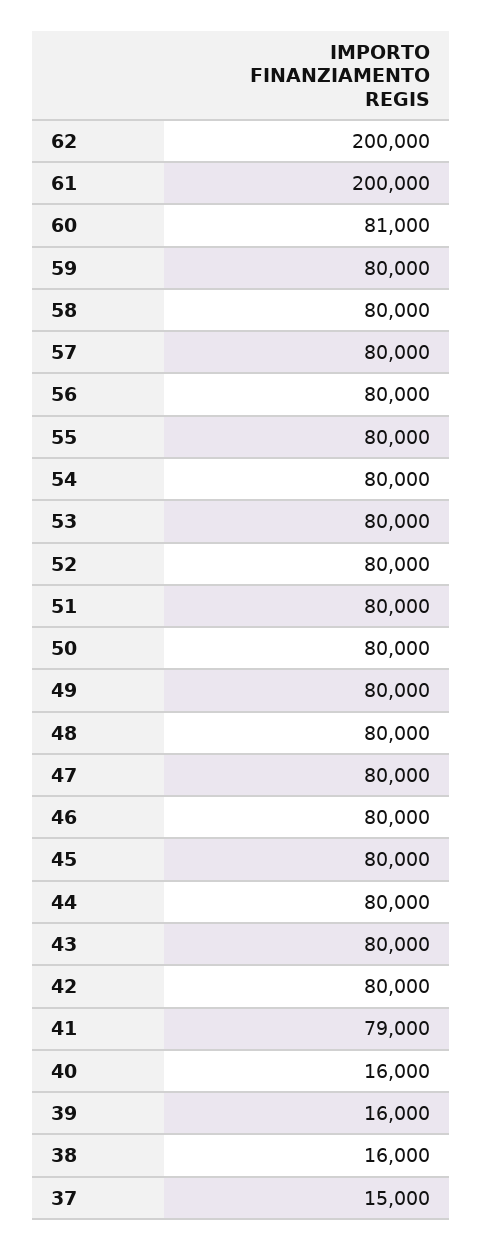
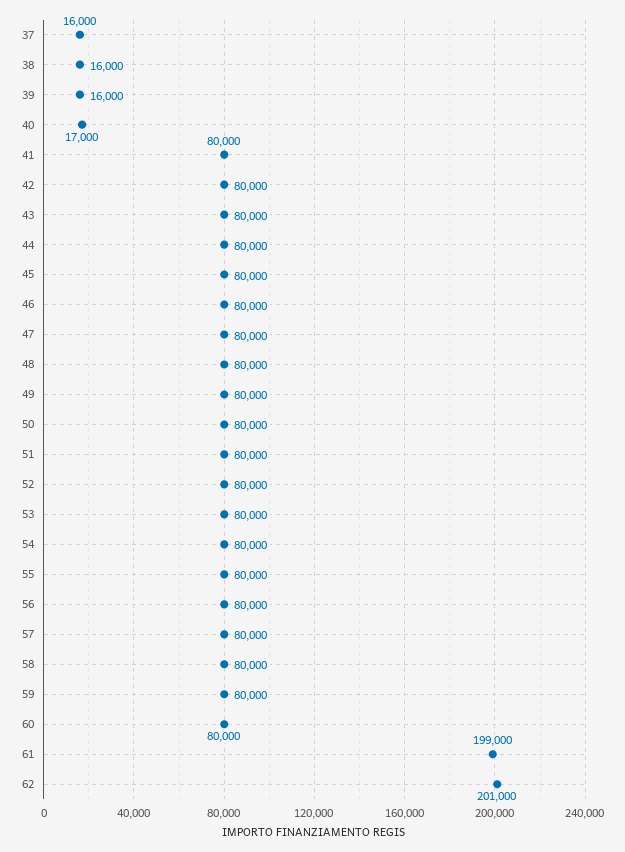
62: 200000 -> 201000
61: 200000 -> 199000
60: 81000 -> 80000
41: 79000 -> 80000
40: 16000 -> 17000
37: 15000 -> 16000

